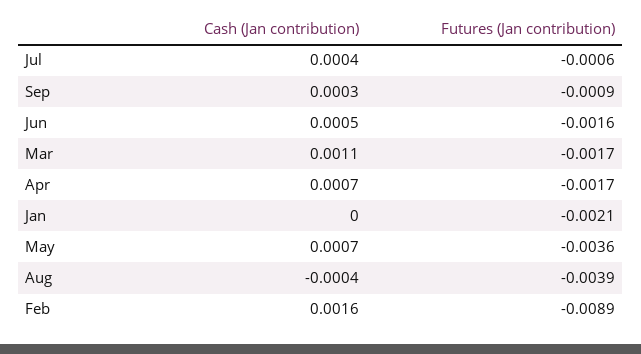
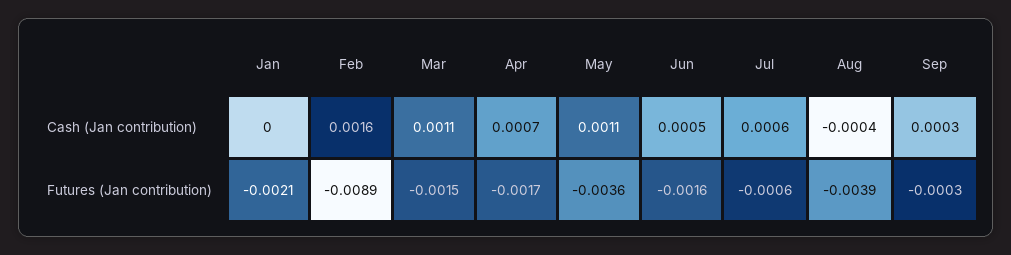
Cash (Jan contribution), Jul: 0.0004 -> 0.0006
Futures (Jan contribution), Sep: -0.0009 -> -0.0003
Futures (Jan contribution), Mar: -0.0017 -> -0.0015
Cash (Jan contribution), May: 0.0007 -> 0.0011

